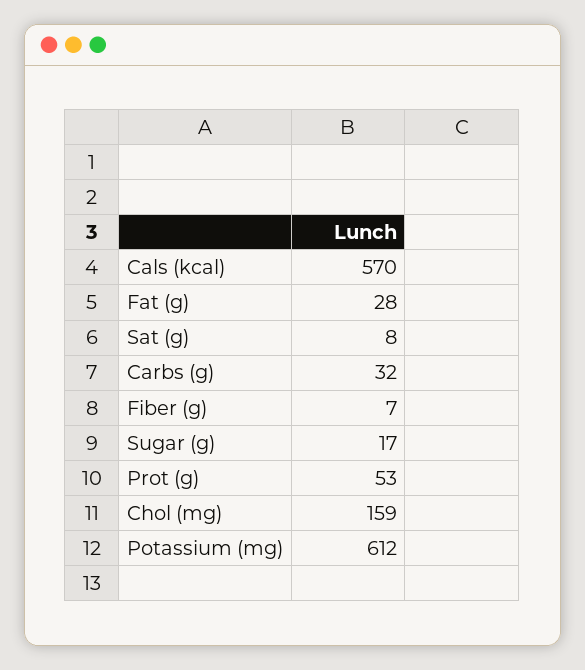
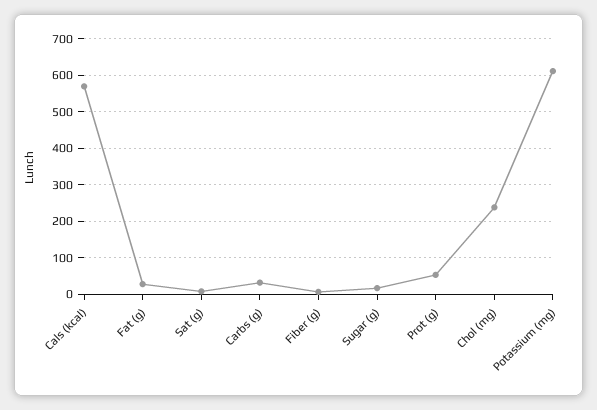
Chol (mg): 159 -> 240

